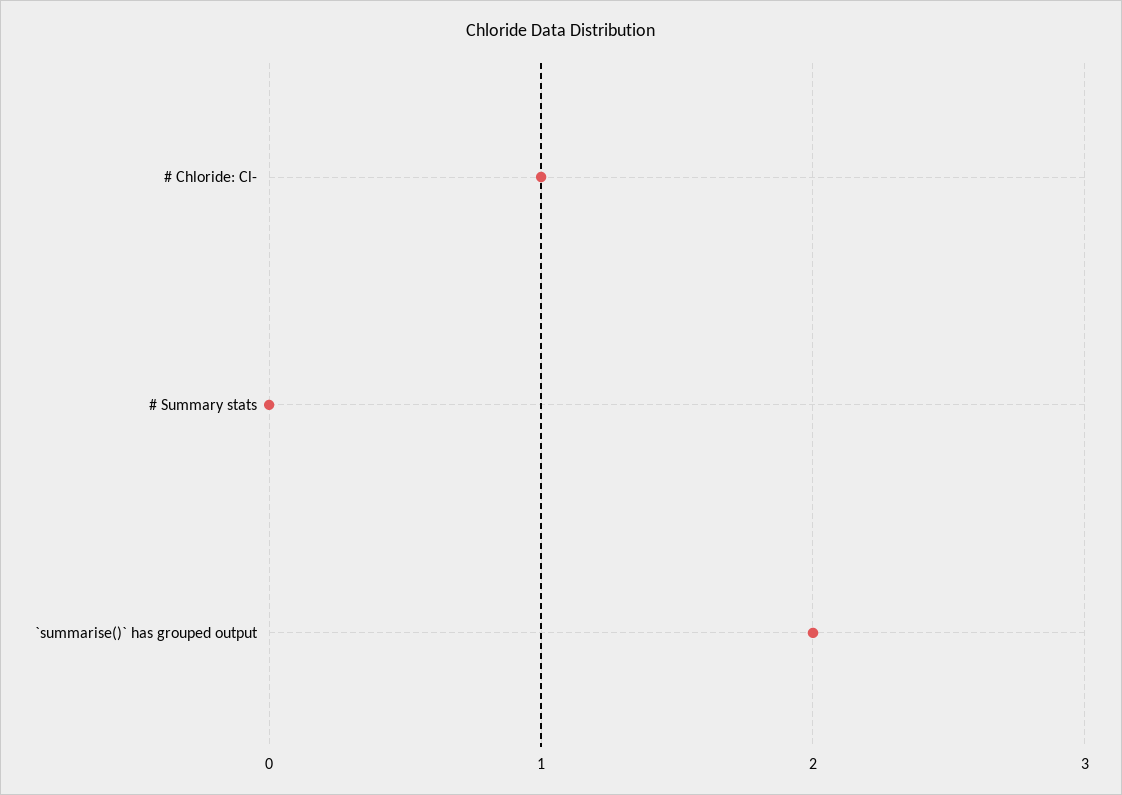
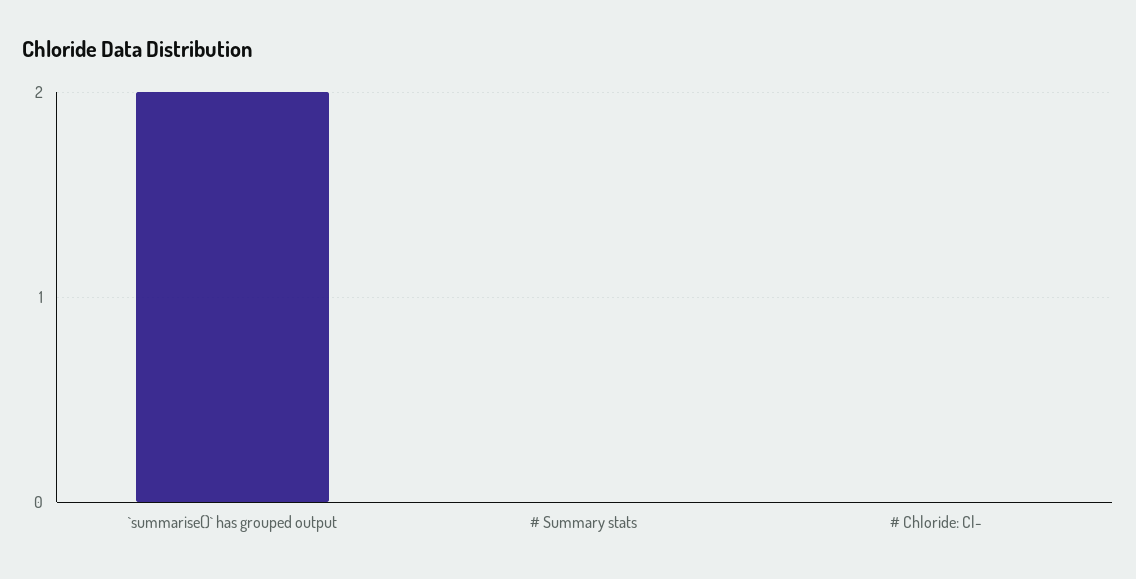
# Chloride: Cl-: 1 -> 0

